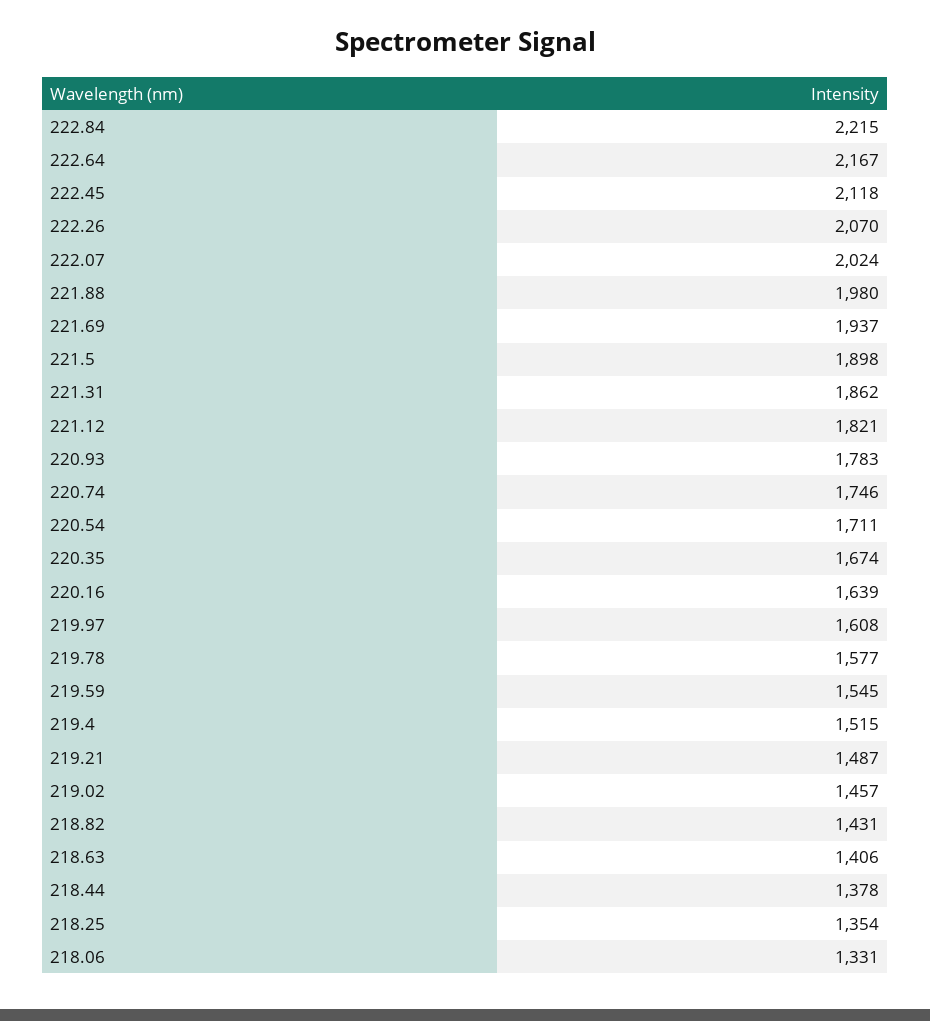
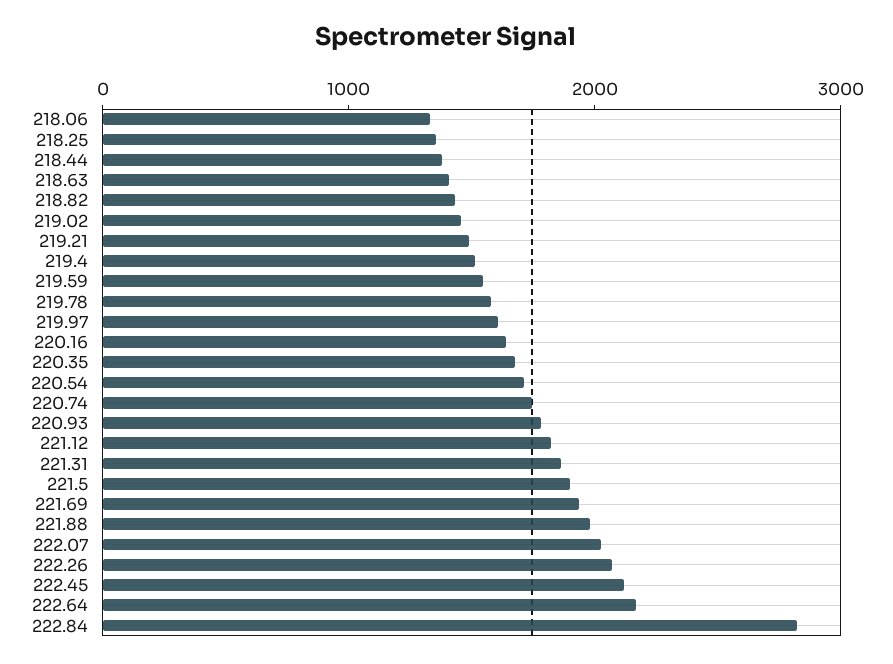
222.84: 2215 -> 2800

